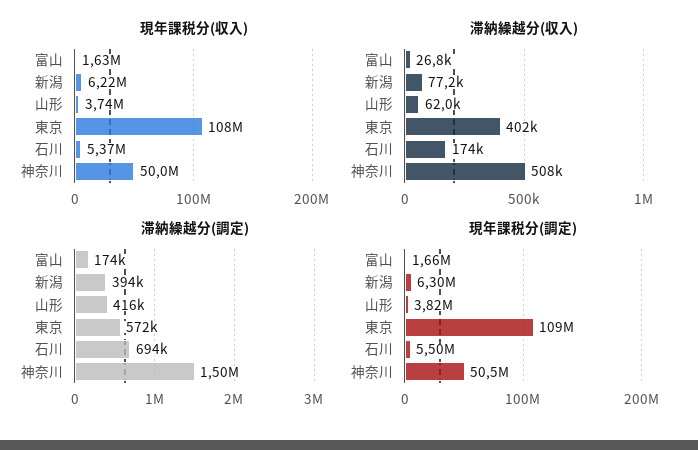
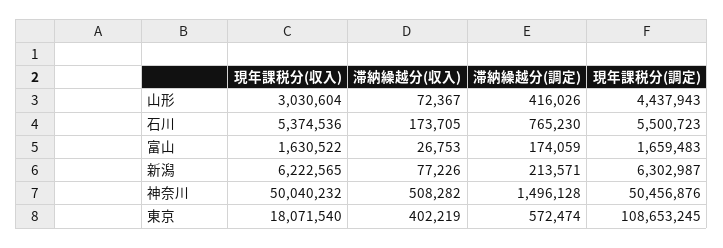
現年課税分(収入), 山形: 3740000 -> 3030604
現年課税分(収入), 東京: 108000000 -> 18071540
滞納繰越分(収入), 山形: 62000 -> 72367
滞納繰越分(調定), 新潟: 394000 -> 213571
滞納繰越分(調定), 石川: 694000 -> 765230
現年課税分(調定), 山形: 3820000 -> 4437943

